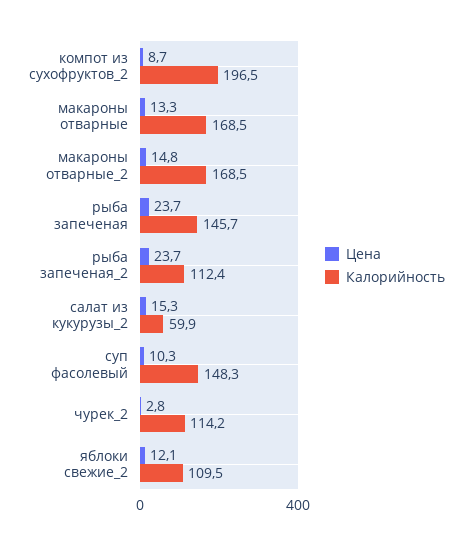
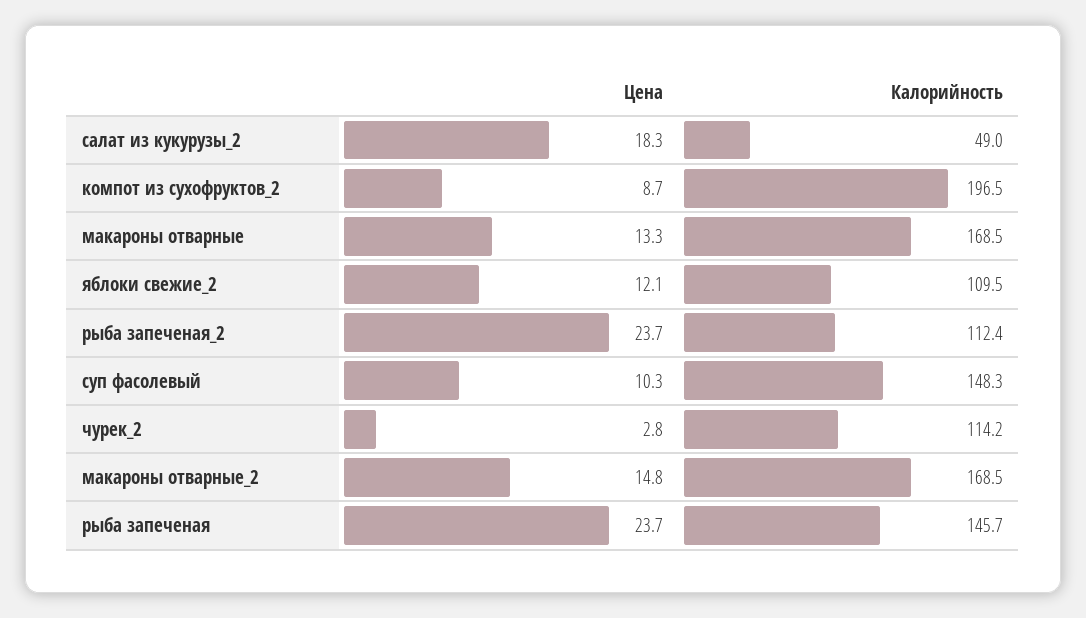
Цена, салат из кукурузы_2: 15.3 -> 18.3
Калорийность, салат из кукурузы_2: 59.9 -> 49

